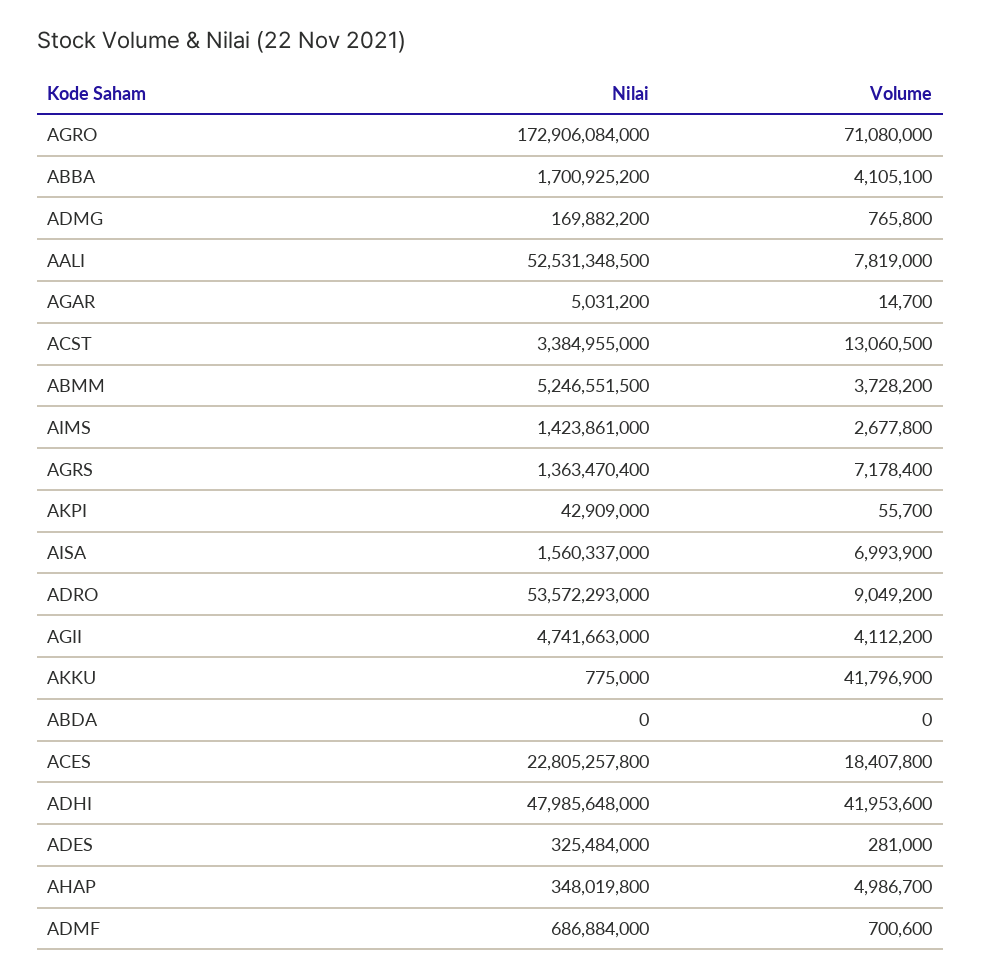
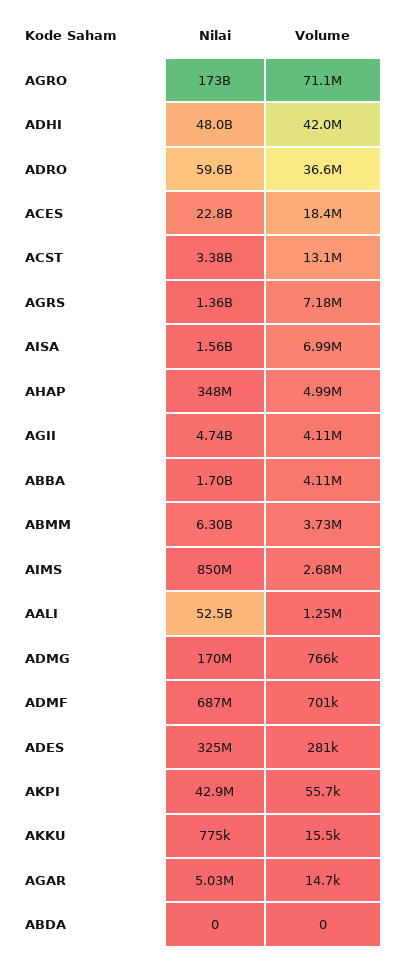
Volume, AALI: 7819000 -> 1250000
Nilai, ABMM: 5246551500 -> 6300000000
Nilai, AIMS: 1423861000 -> 850000000
Nilai, ADRO: 53572293000 -> 59600000000
Volume, ADRO: 9049200 -> 36600000
Volume, AKKU: 41796900 -> 15500

